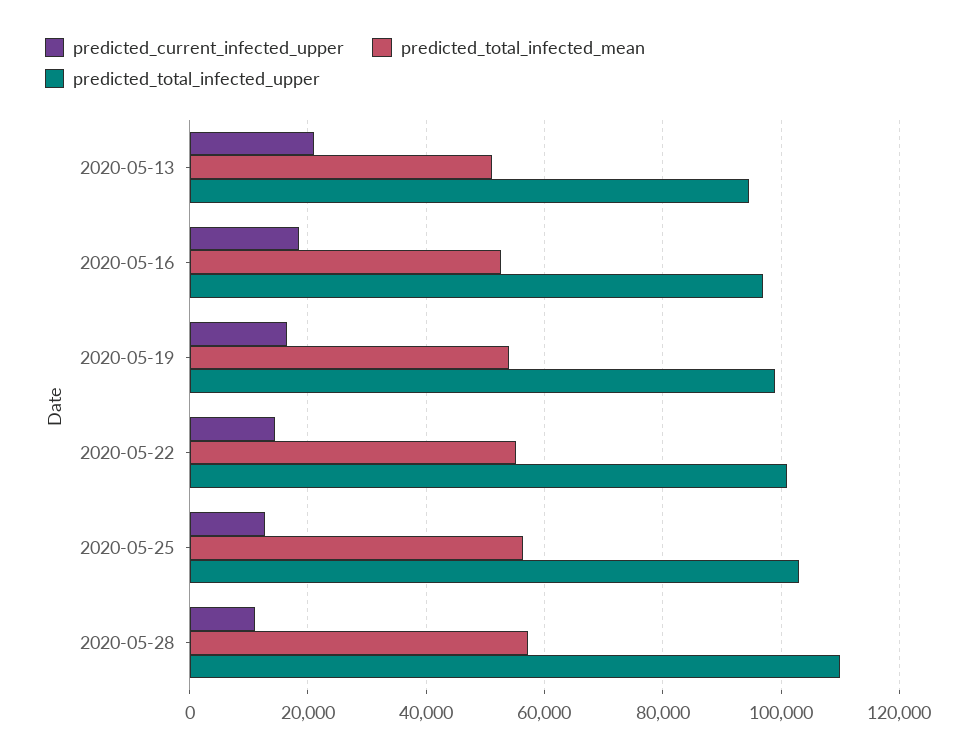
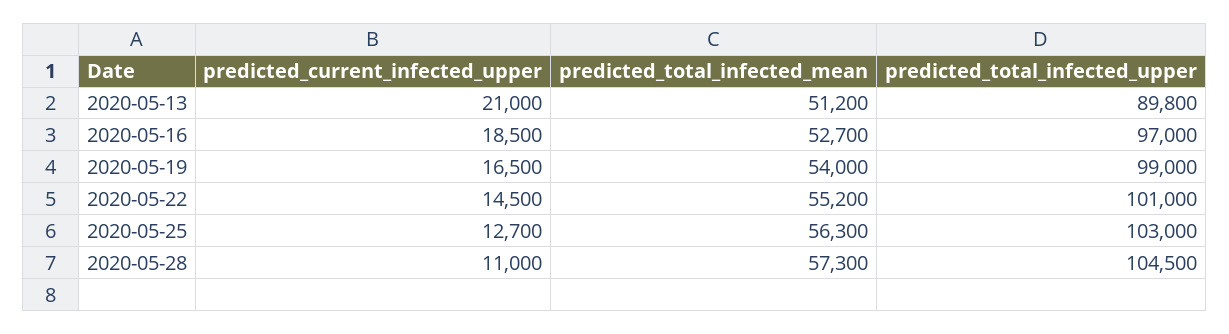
predicted_total_infected_upper, 2020-05-13: 94000 -> 89800
predicted_total_infected_upper, 2020-05-28: 110000 -> 104500

